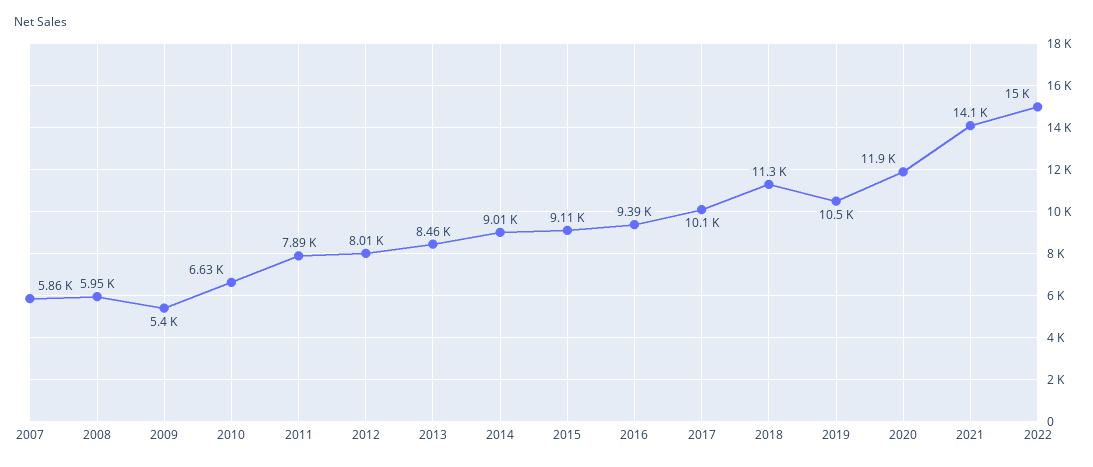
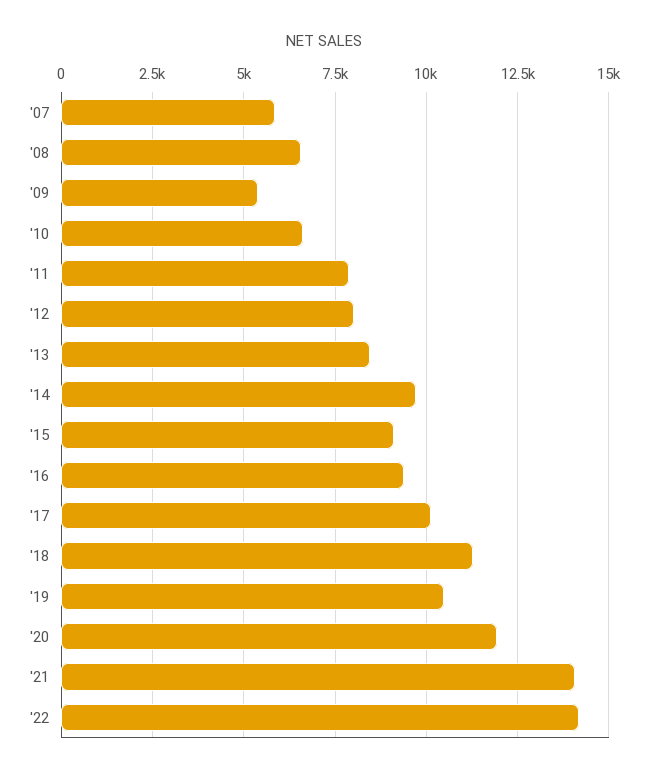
2008: 5950 -> 6500
2014: 9010 -> 9750
2022: 15000 -> 14250

